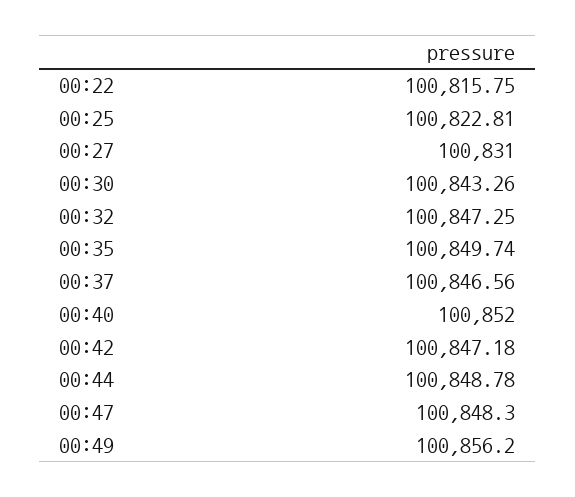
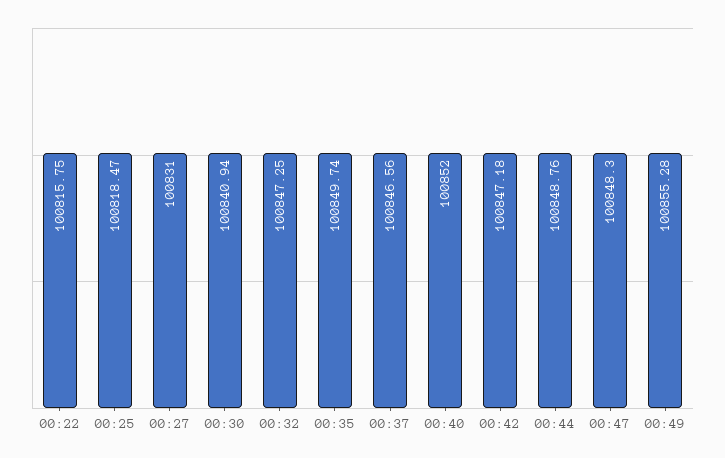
00:25: 100822.81 -> 100818.47
00:30: 100843.26 -> 100840.94
00:44: 100848.78 -> 100848.76
00:49: 100856.2 -> 100855.28

